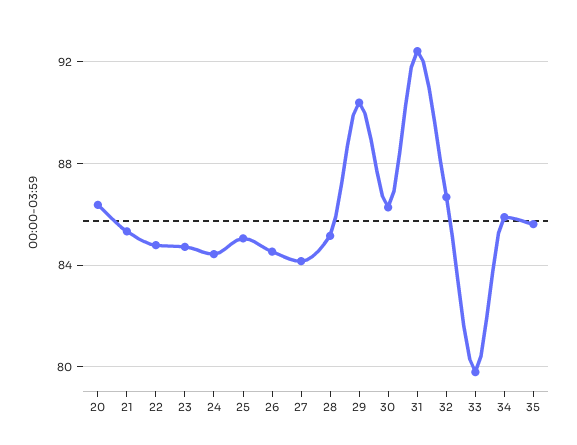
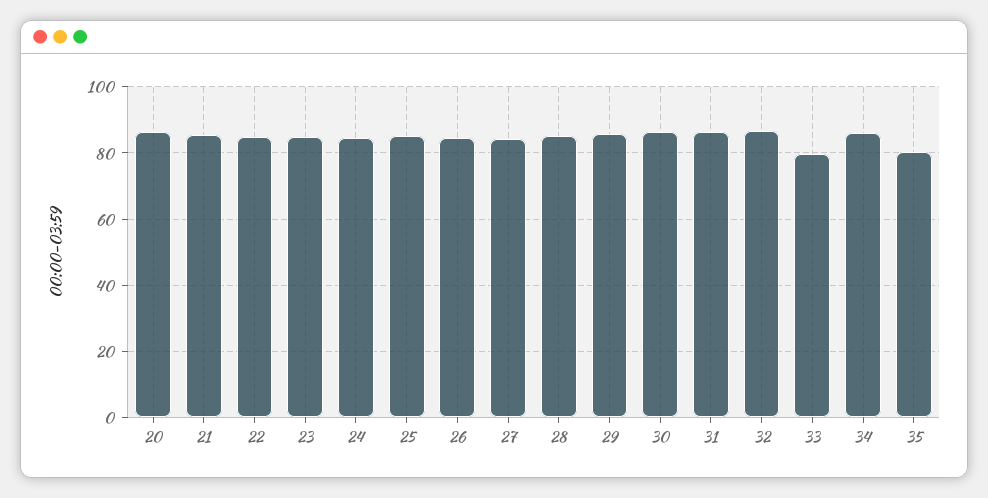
29: 90.5 -> 86
31: 92.5 -> 86
35: 85.5 -> 80

